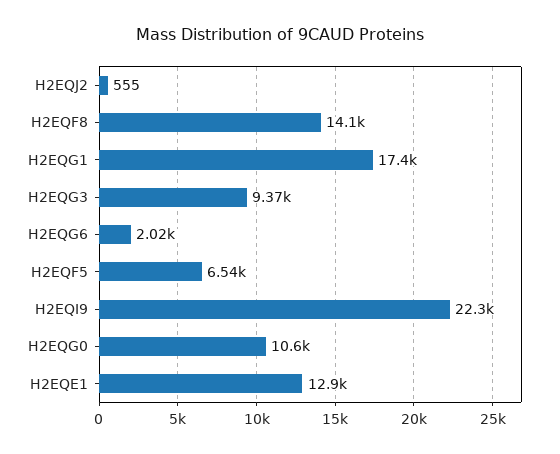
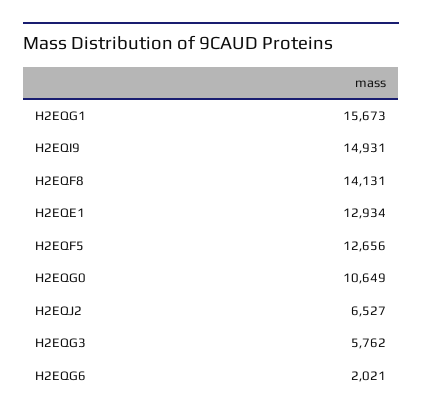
H2EQJ2: 555 -> 6527
H2EQG1: 17400 -> 15673
H2EQG3: 9370 -> 5762
H2EQF5: 6540 -> 12656
H2EQI9: 22300 -> 14931

